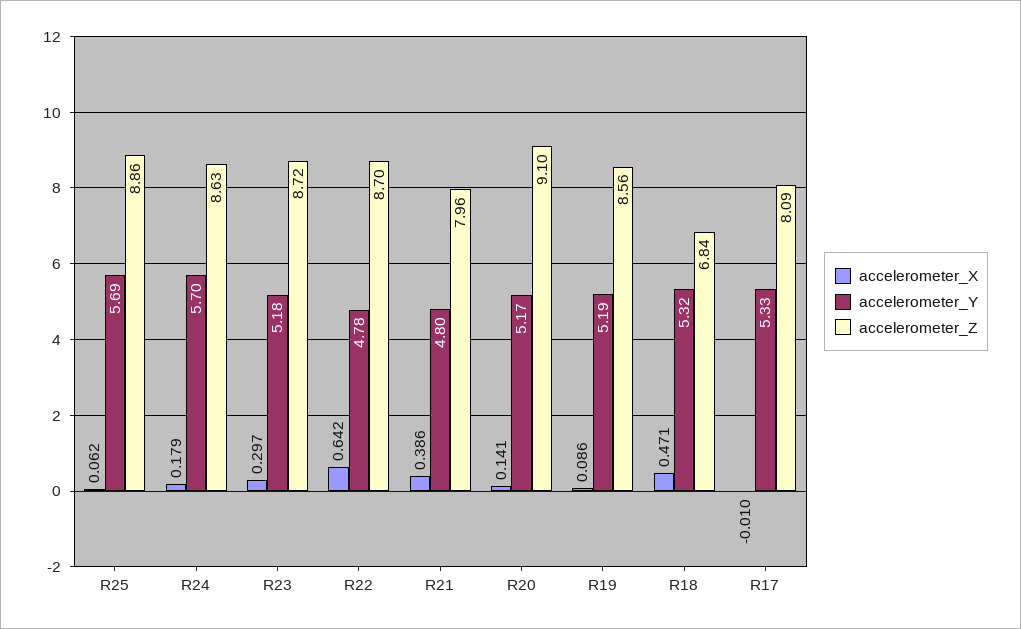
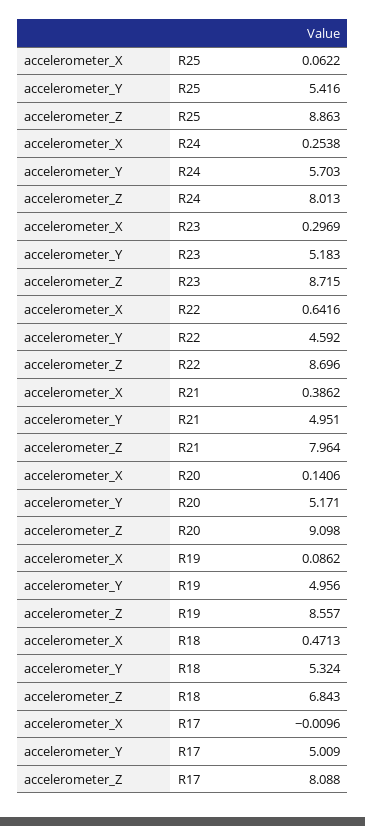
accelerometer_Y, R25: 5.69 -> 5.416
accelerometer_X, R24: 0.179 -> 0.2538
accelerometer_Z, R24: 8.63 -> 8.013
accelerometer_Y, R22: 4.78 -> 4.592
accelerometer_Y, R21: 4.8 -> 4.951
accelerometer_Y, R19: 5.19 -> 4.956
accelerometer_Y, R17: 5.33 -> 5.009

